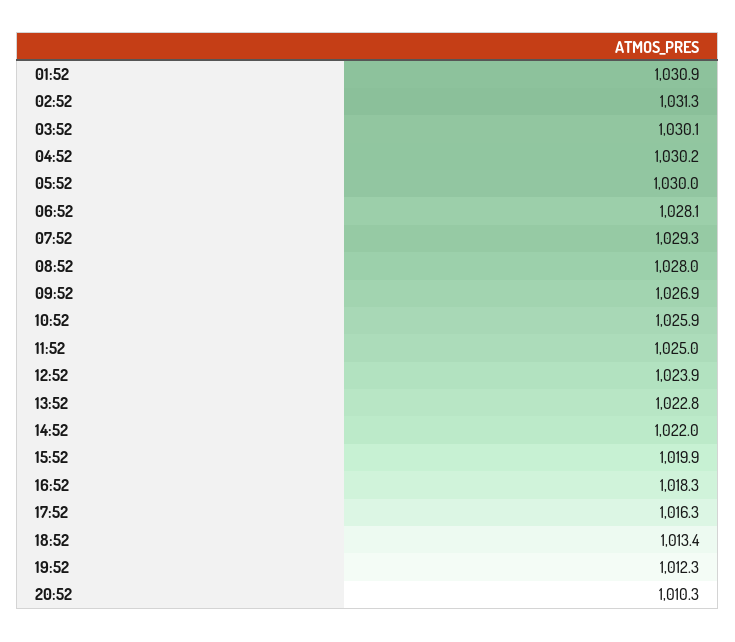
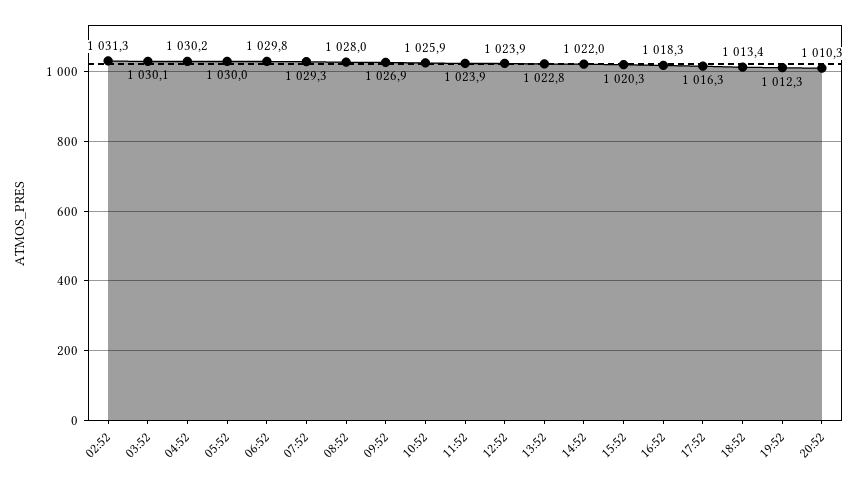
01:52: 1030.9 -> none
06:52: 1028.1 -> 1029.8
11:52: 1025 -> 1023.9
15:52: 1019.9 -> 1020.3

